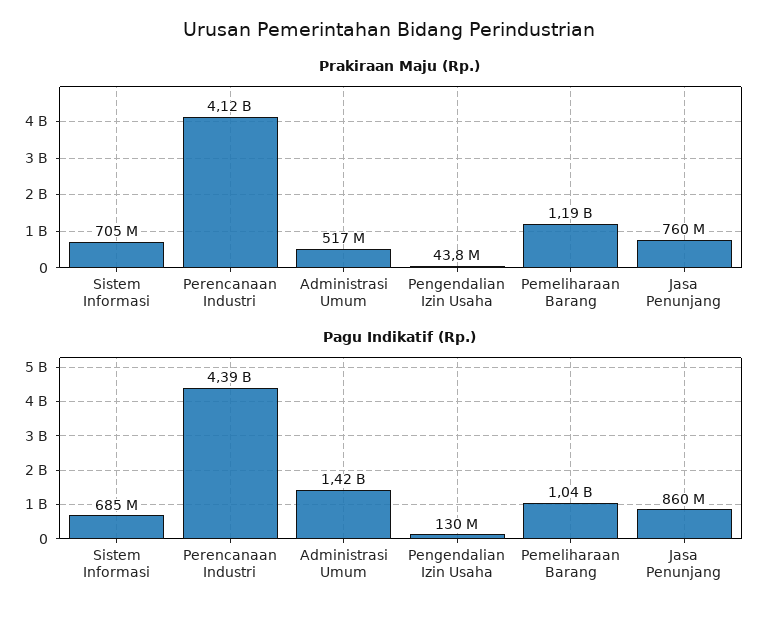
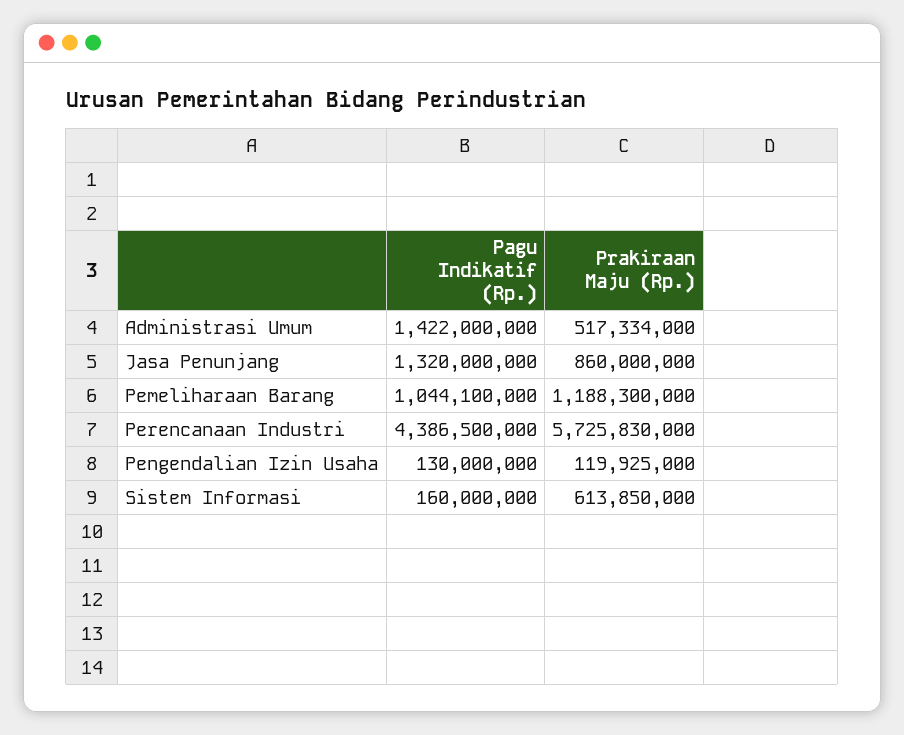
Prakiraan Maju (Rp.), Sistem Informasi: 705000000 -> 613850000
Prakiraan Maju (Rp.), Perencanaan Industri: 4120000000 -> 5725830000
Prakiraan Maju (Rp.), Pengendalian Izin Usaha: 43800000 -> 119925000
Prakiraan Maju (Rp.), Jasa Penunjang: 760000000 -> 860000000
Pagu Indikatif (Rp.), Sistem Informasi: 685000000 -> 160000000
Pagu Indikatif (Rp.), Jasa Penunjang: 860000000 -> 1320000000

